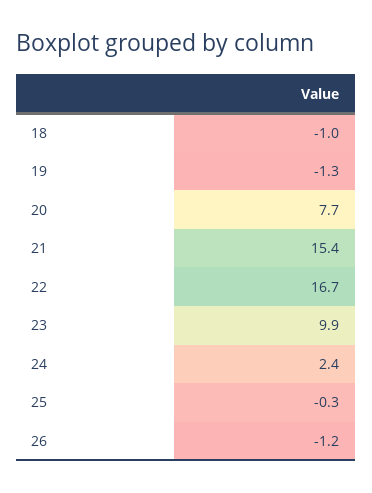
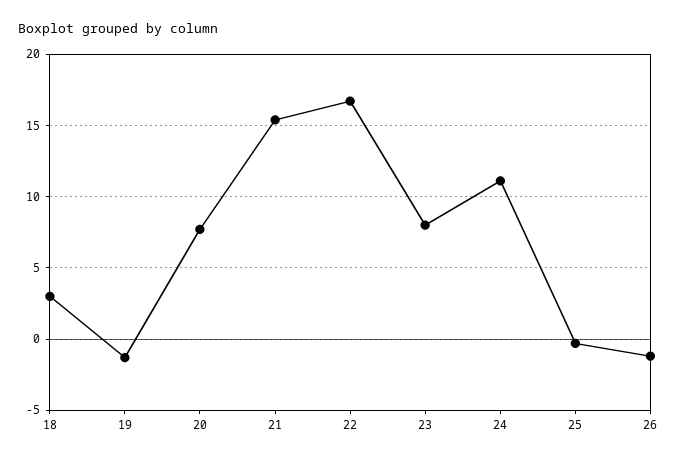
18: -1 -> 3
23: 9.9 -> 8
24: 2.4 -> 11

